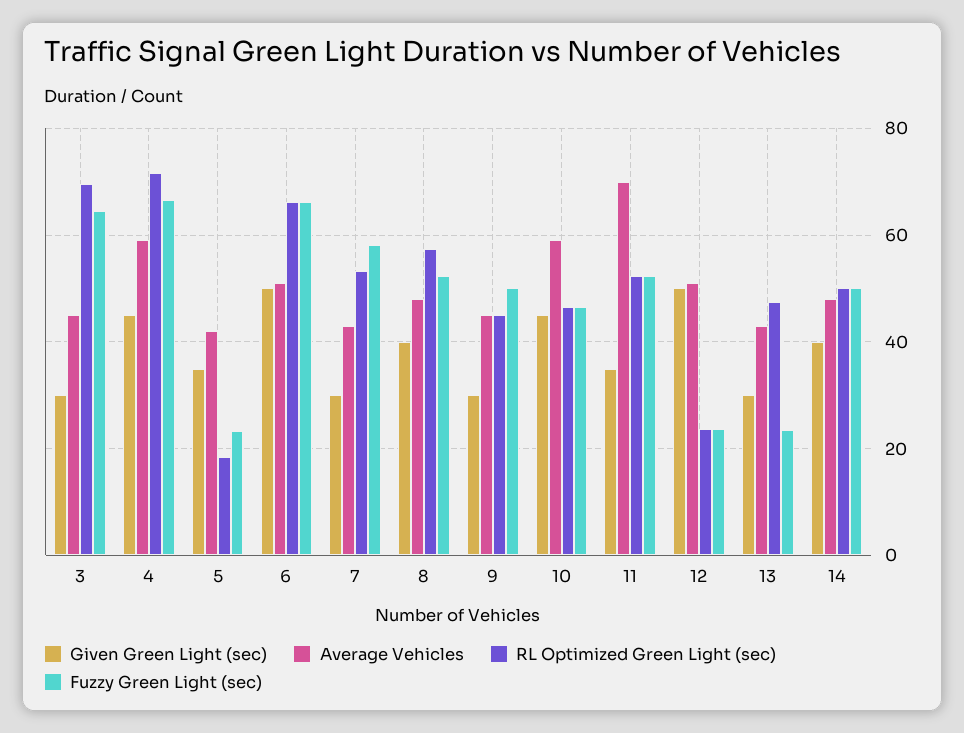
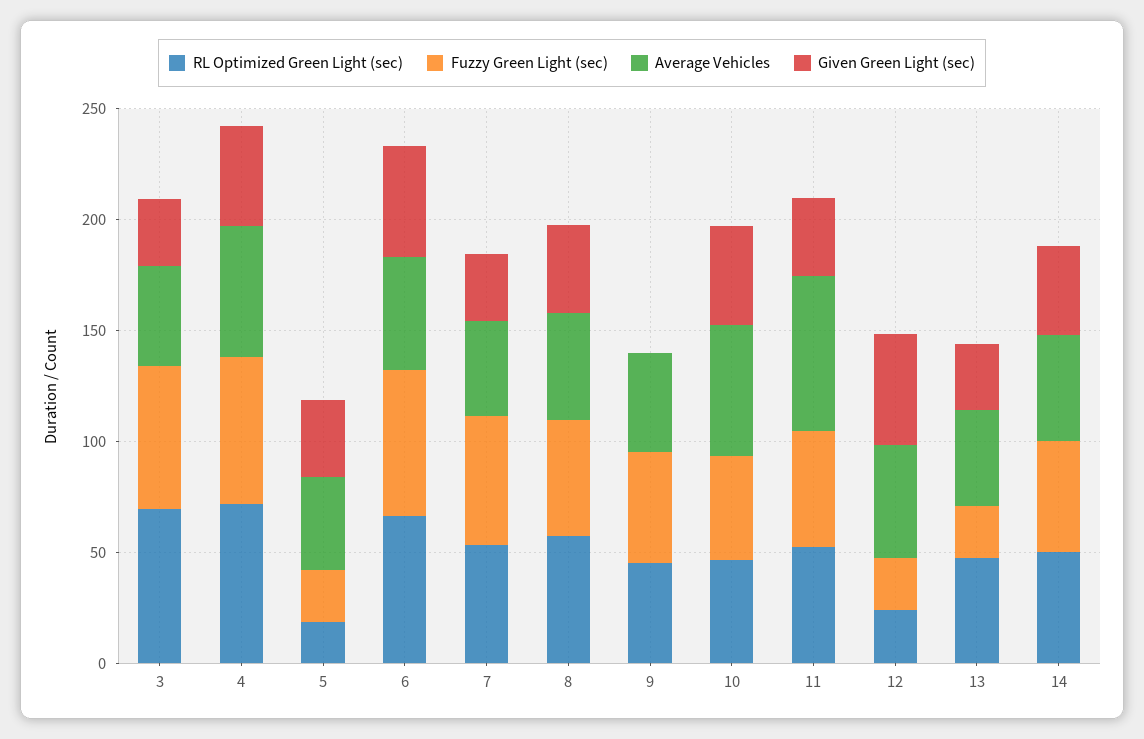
Given Green Light (sec), 9: 30 -> 0

